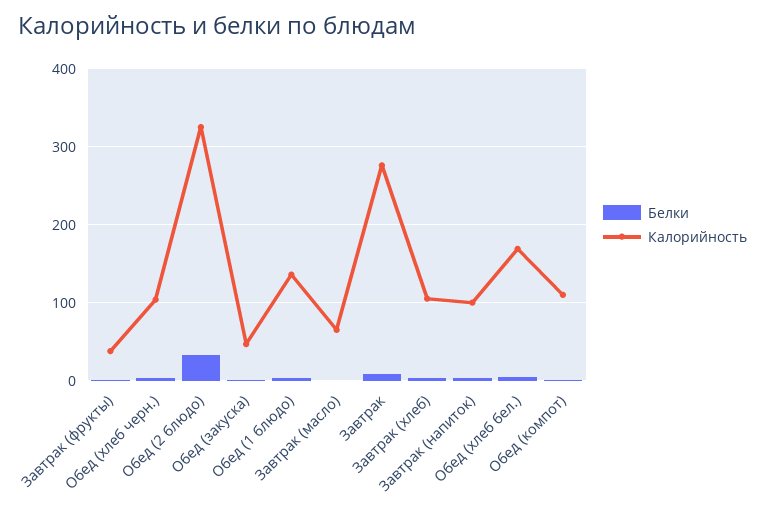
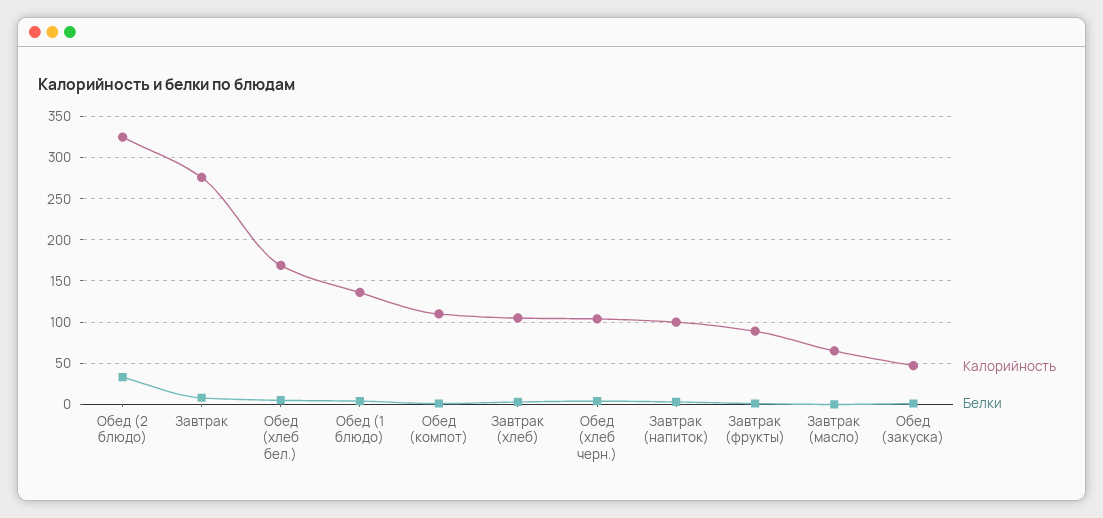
Калорийность, Завтрак (фрукты): 40 -> 90

